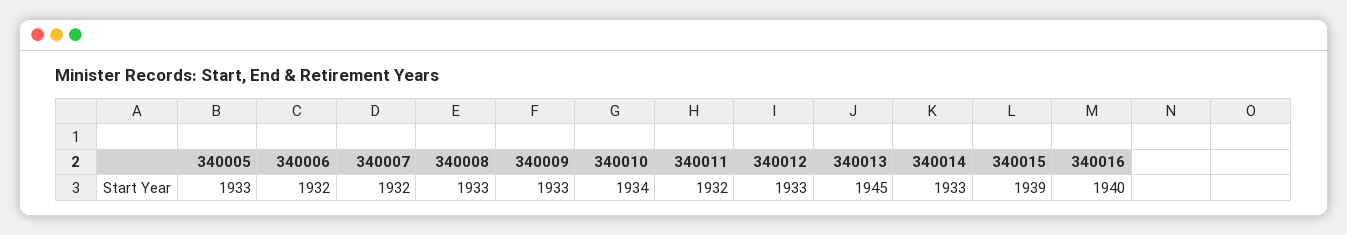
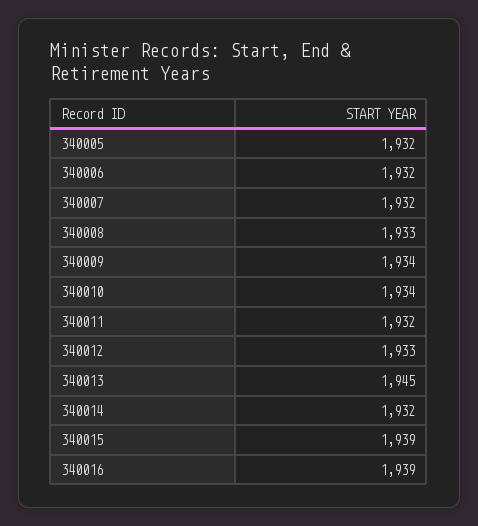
340005: 1933 -> 1932
340009: 1933 -> 1934
340014: 1933 -> 1932
340016: 1940 -> 1939

